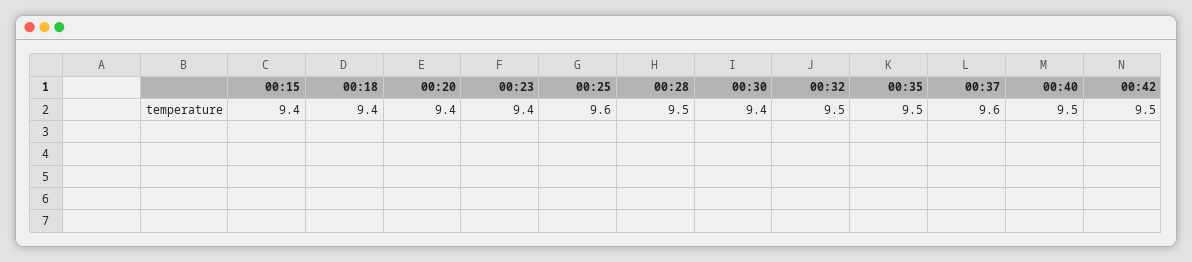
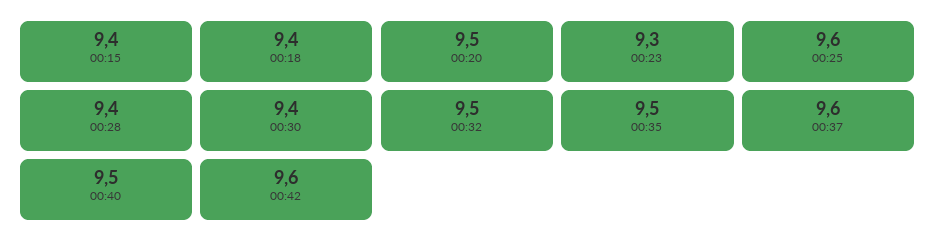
00:20: 9.4 -> 9.5
00:23: 9.4 -> 9.3
00:28: 9.5 -> 9.4
00:42: 9.5 -> 9.6

